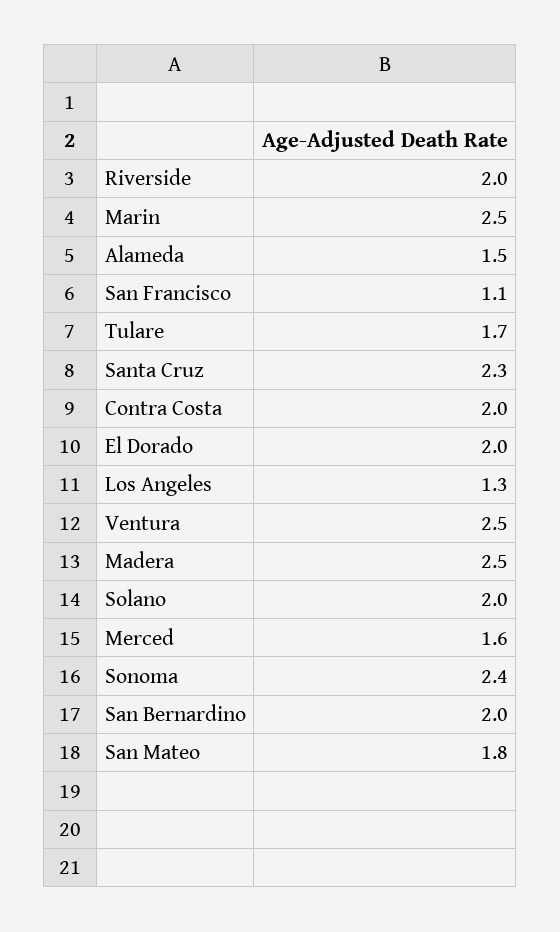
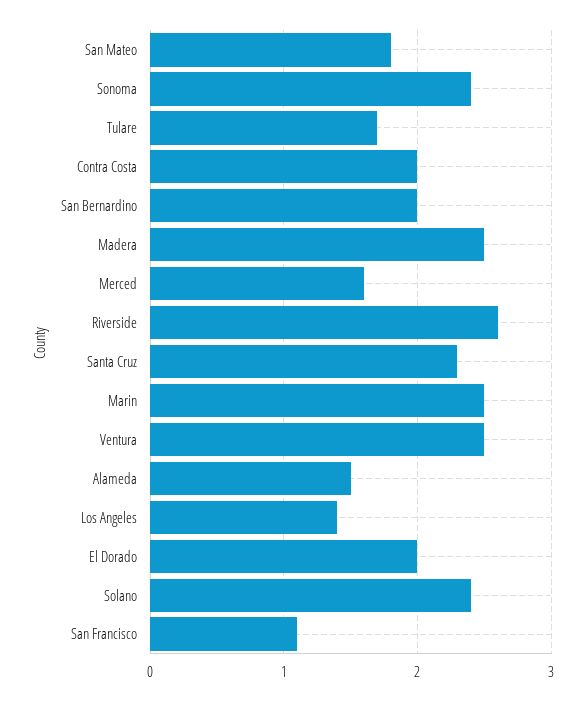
Riverside: 2 -> 2.6
Los Angeles: 1.3 -> 1.4
Solano: 2 -> 2.4

